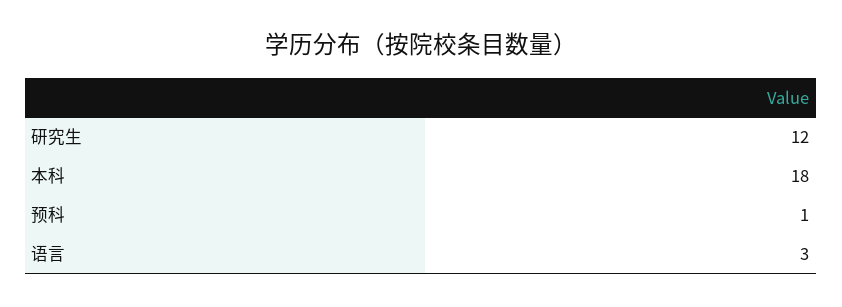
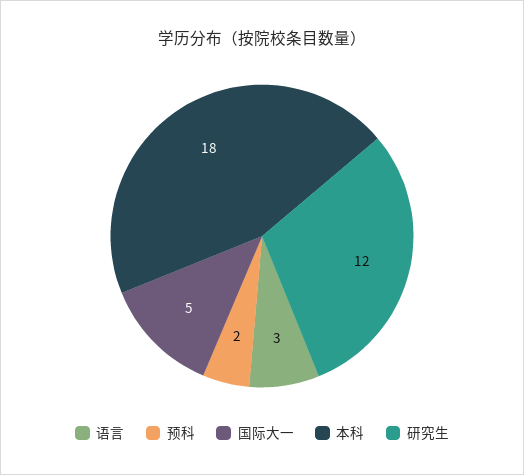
预科: 1 -> 2
国际大一: none -> 5

